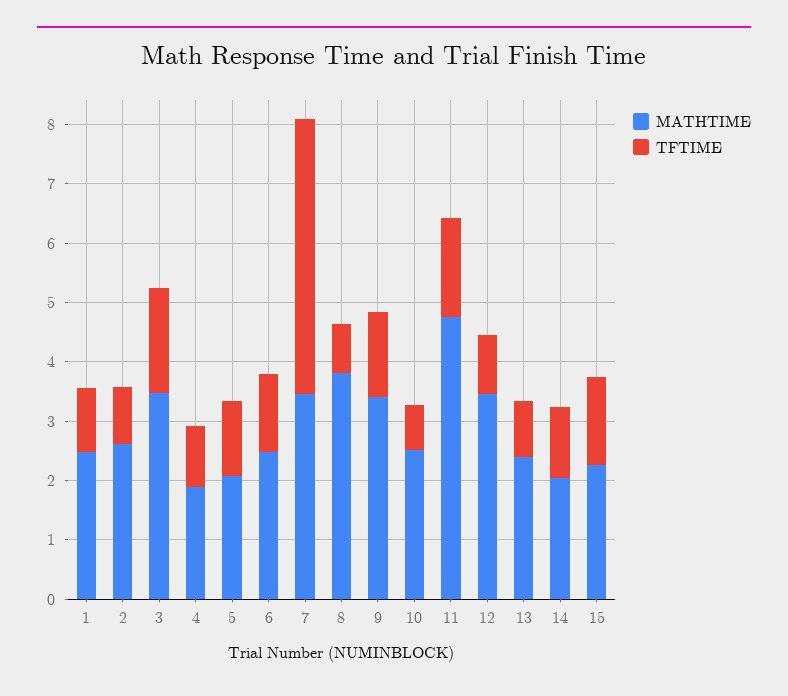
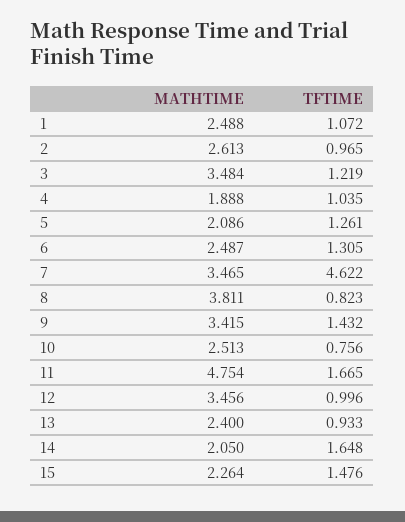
TFTIME, 3: 1.8 -> 1.219
TFTIME, 14: 1.2 -> 1.648

